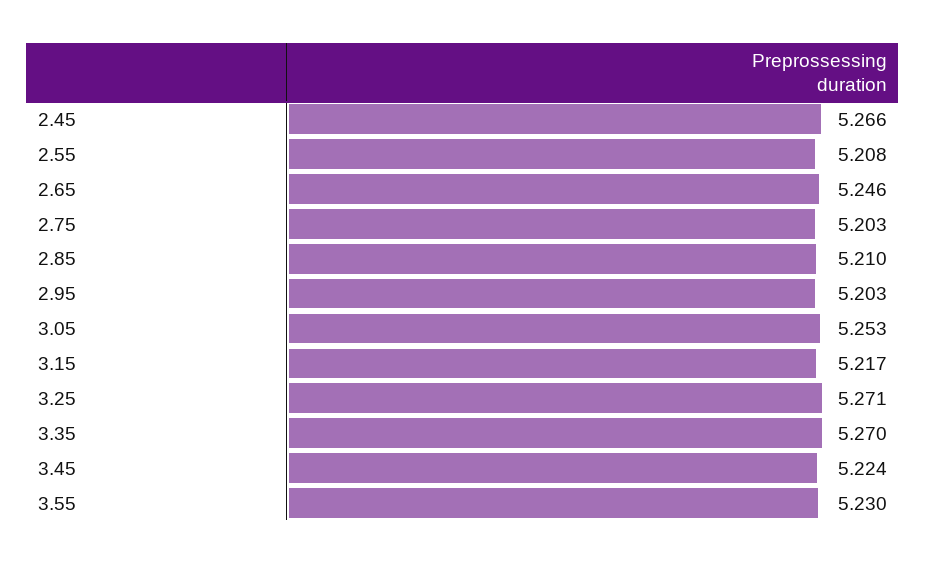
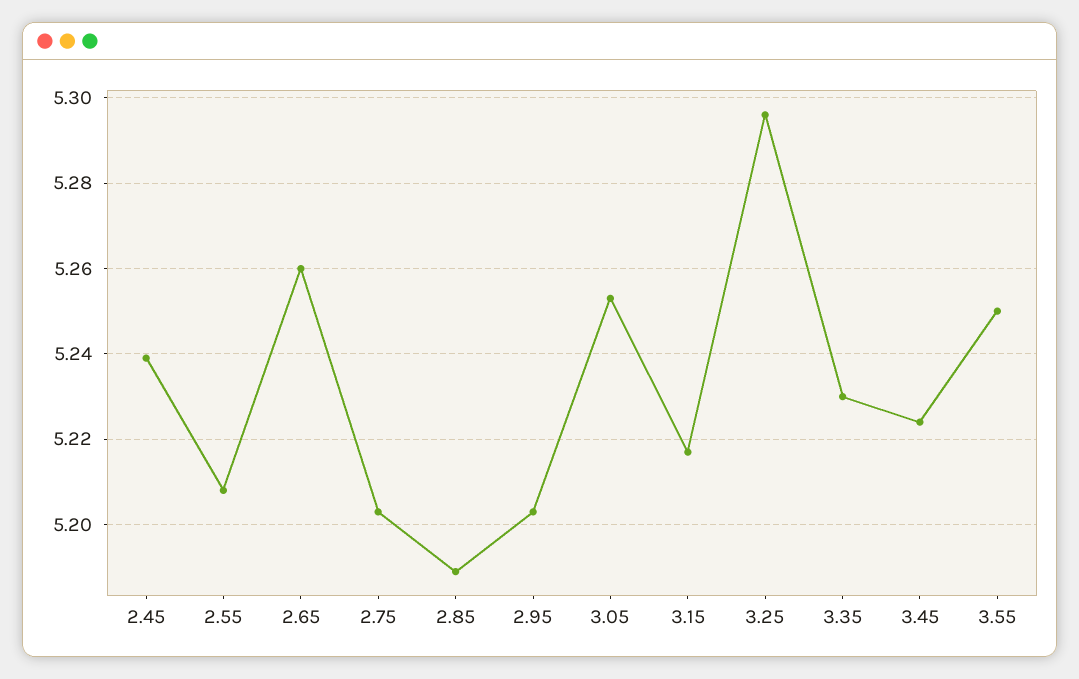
2.45: 5.266 -> 5.24
2.65: 5.246 -> 5.26
2.85: 5.21 -> 5.19
3.25: 5.271 -> 5.295
3.35: 5.27 -> 5.23
3.55: 5.23 -> 5.25

